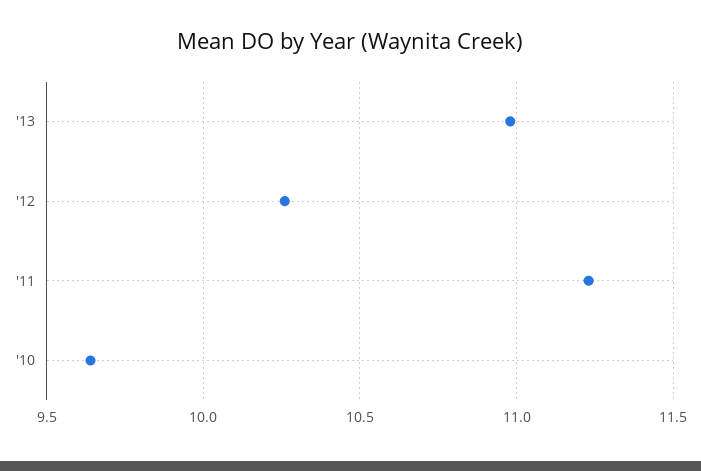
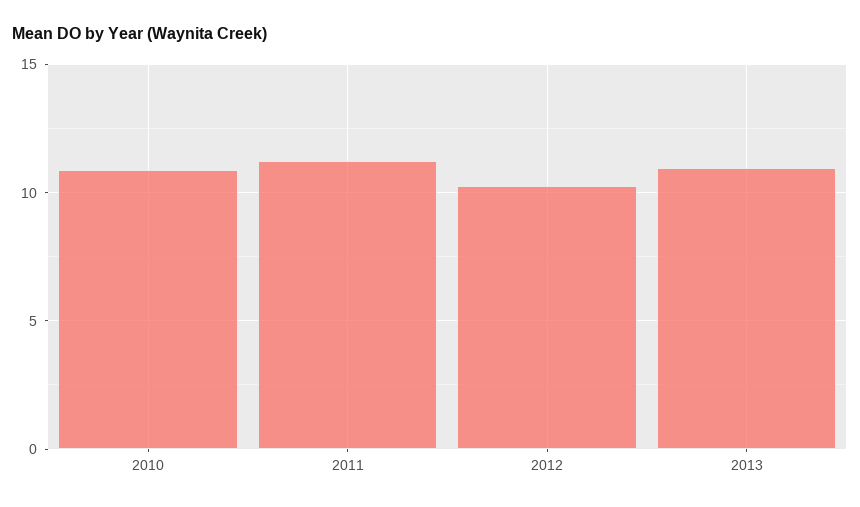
'10: 9.65 -> 11

